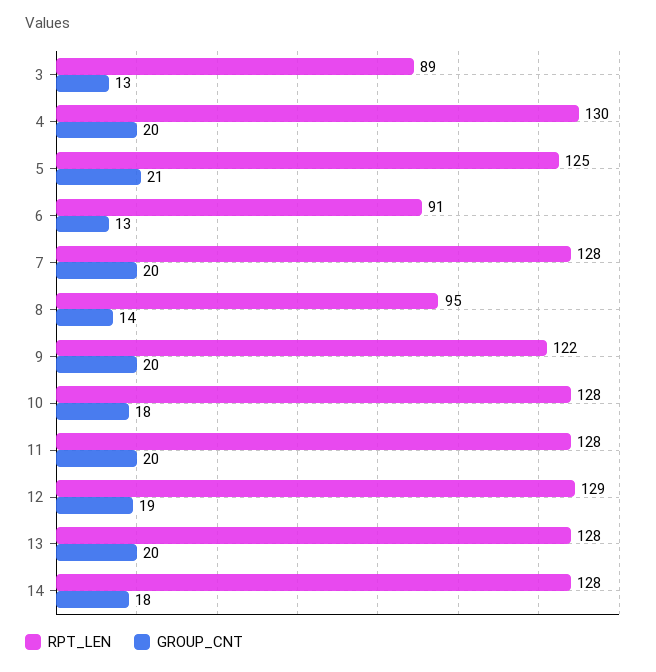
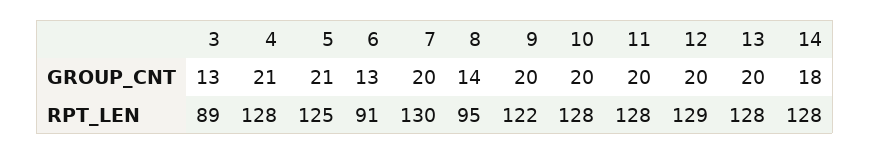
RPT_LEN, 4: 130 -> 128
GROUP_CNT, 4: 20 -> 21
RPT_LEN, 7: 128 -> 130
GROUP_CNT, 10: 18 -> 20
GROUP_CNT, 12: 19 -> 20

